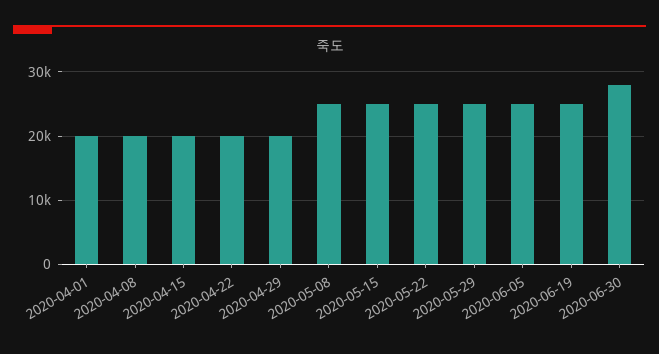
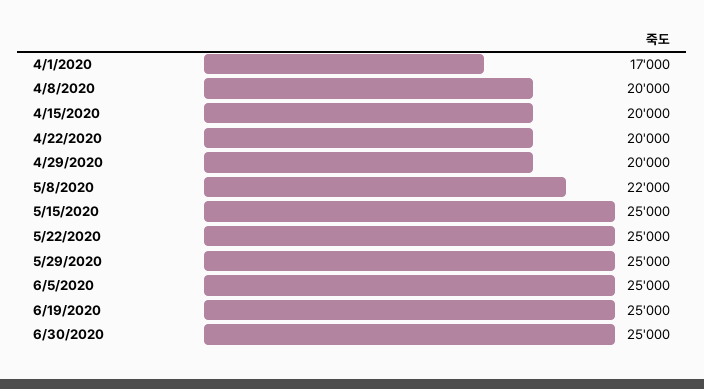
2020-04-01: 20000 -> 17000
2020-05-08: 25000 -> 22000
2020-06-30: 28000 -> 25000

